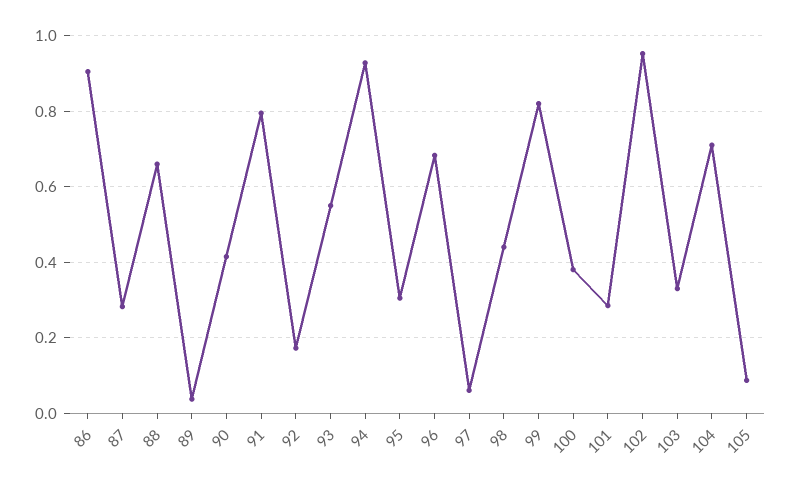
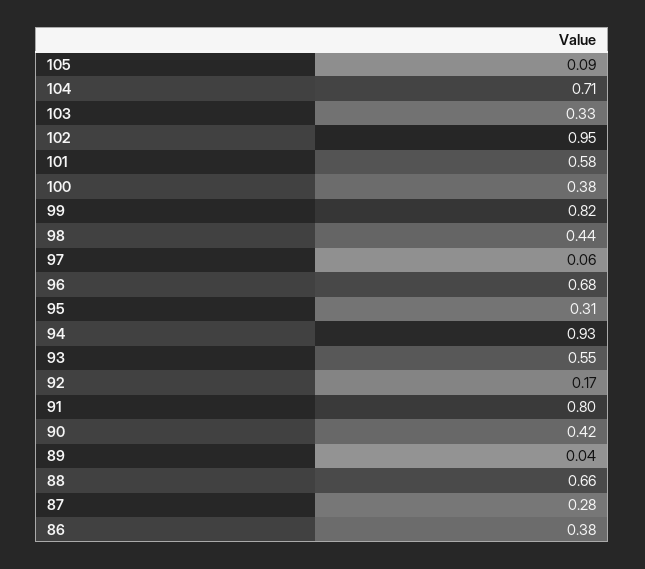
86: 0.9 -> 0.38
101: 0.28 -> 0.58

